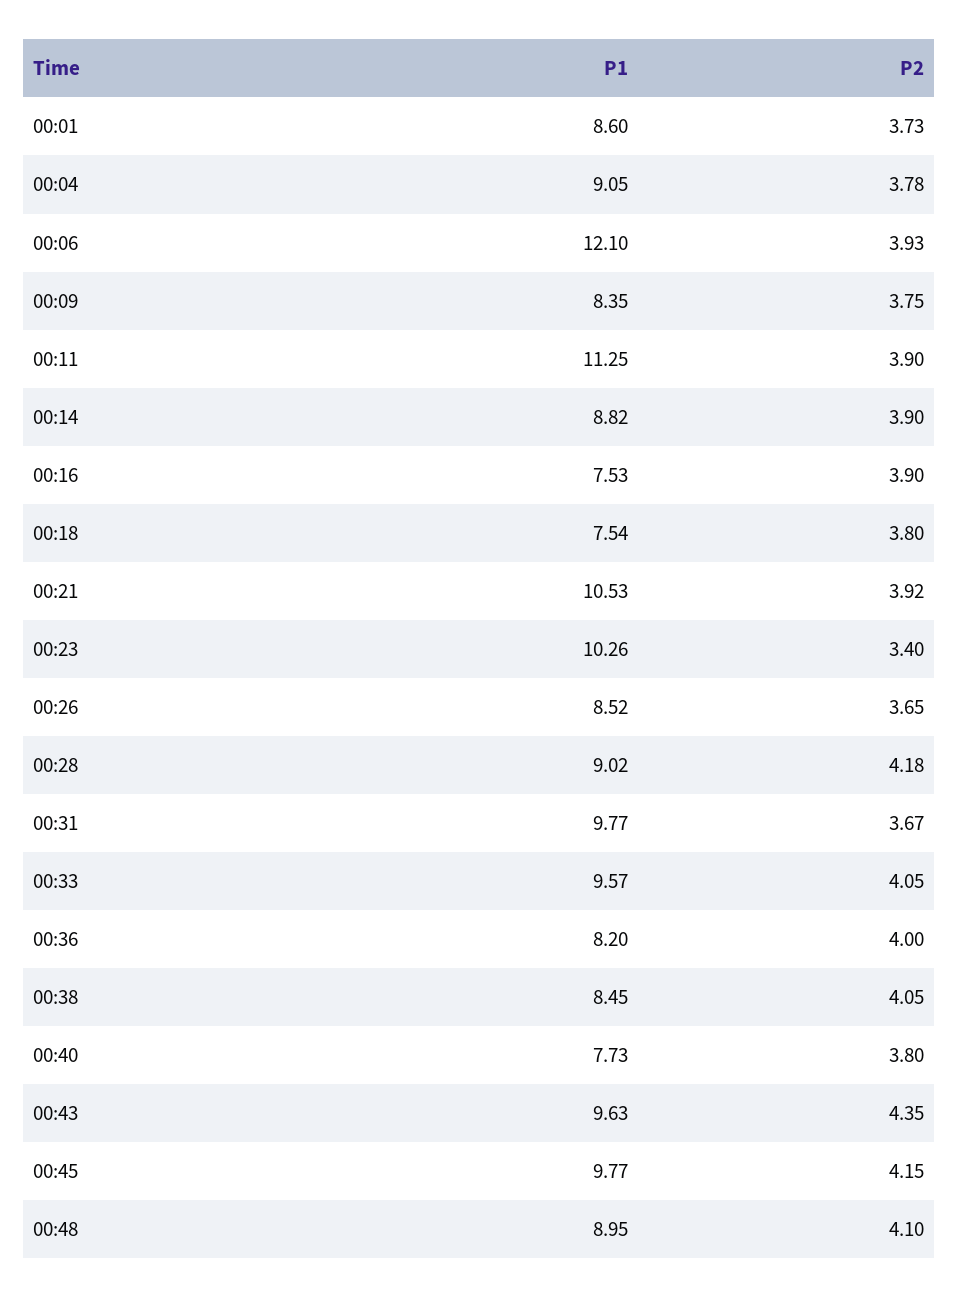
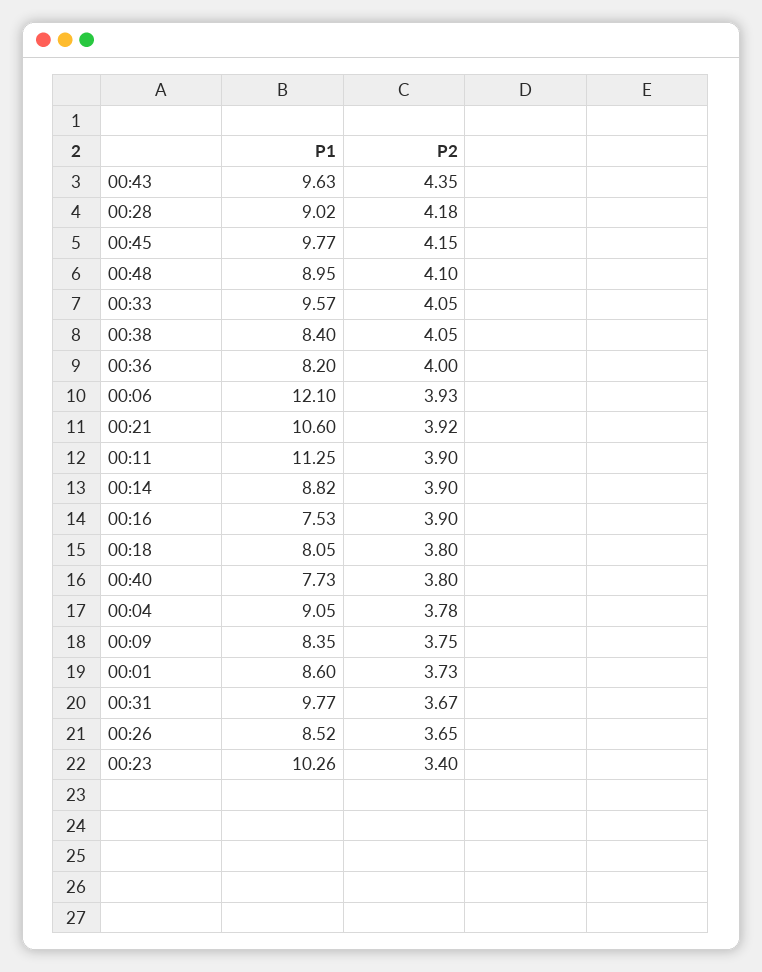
P1, 00:18: 7.54 -> 8.05
P1, 00:21: 10.53 -> 10.6
P1, 00:38: 8.45 -> 8.4

